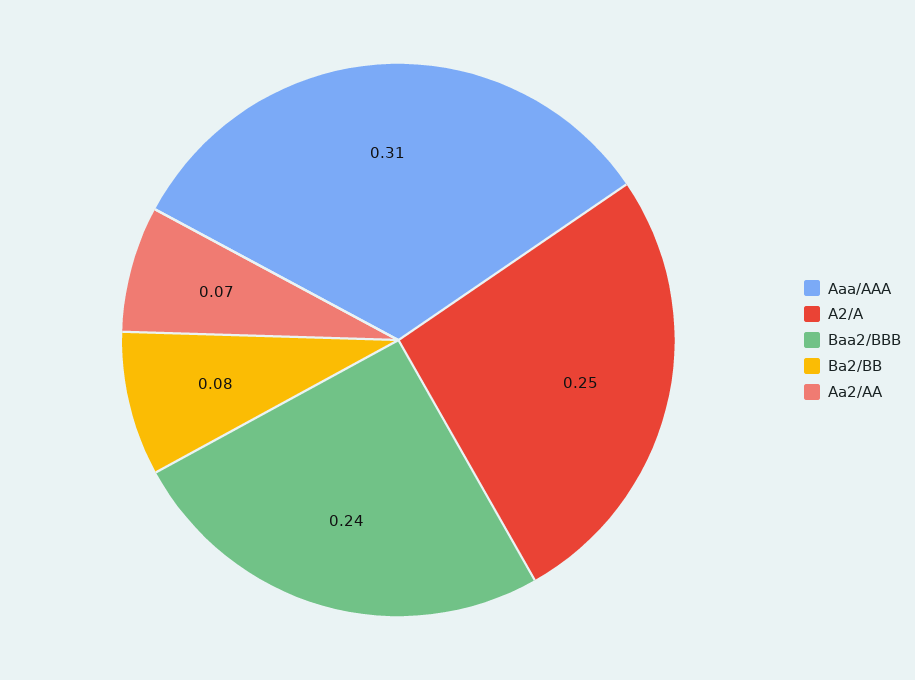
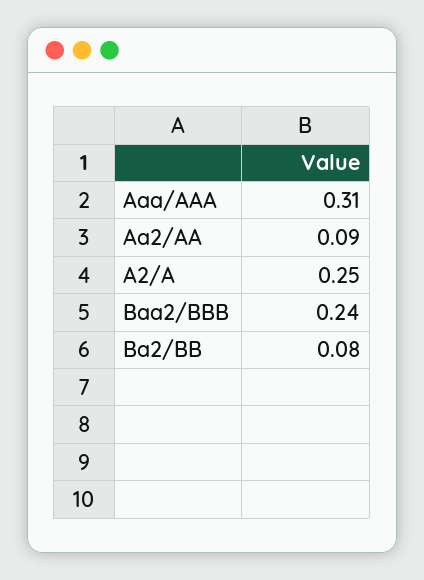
Aa2/AA: 0.07 -> 0.09

